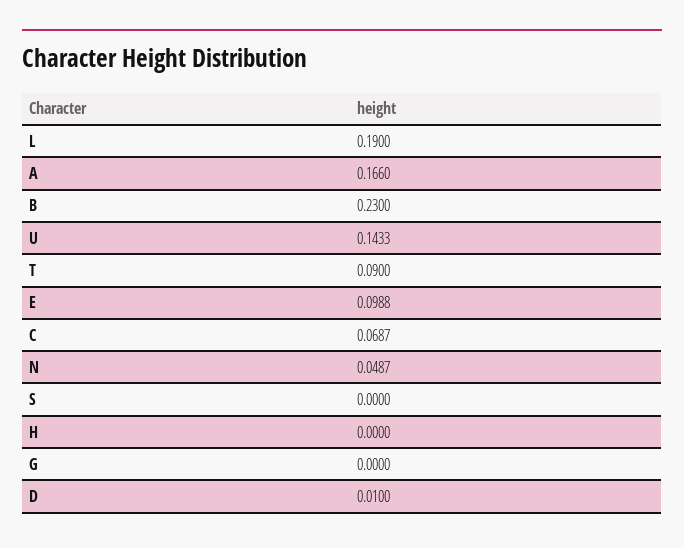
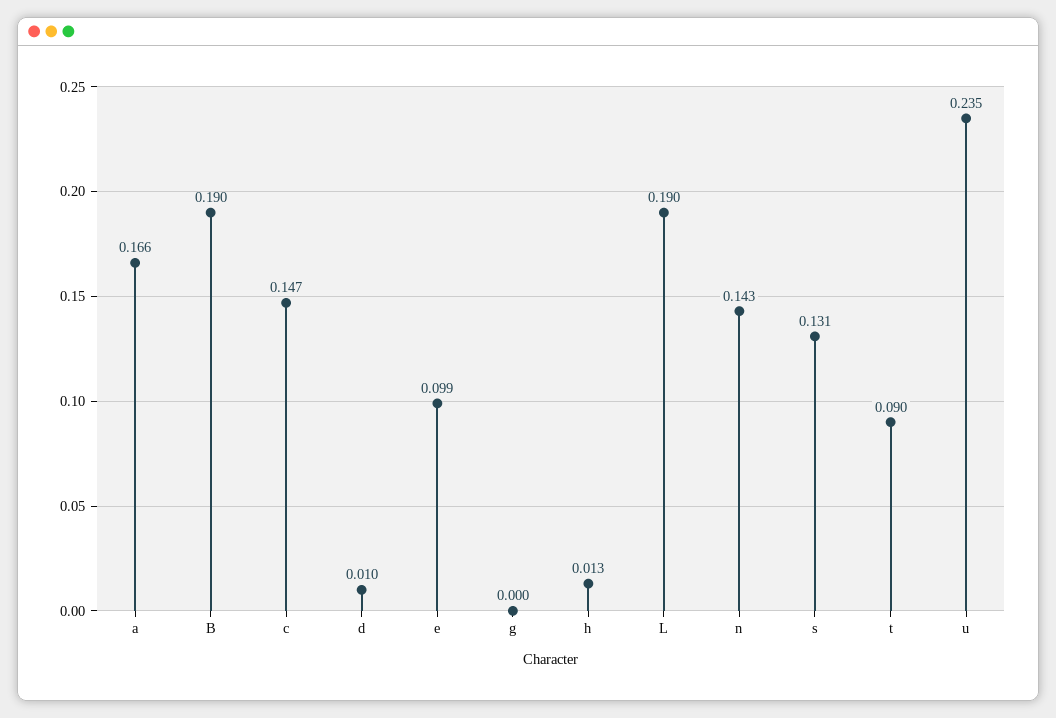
B: 0.23 -> 0.19
U: 0.1433 -> 0.235
C: 0.0687 -> 0.147
N: 0.0487 -> 0.143
S: 0 -> 0.131
H: 0 -> 0.013

